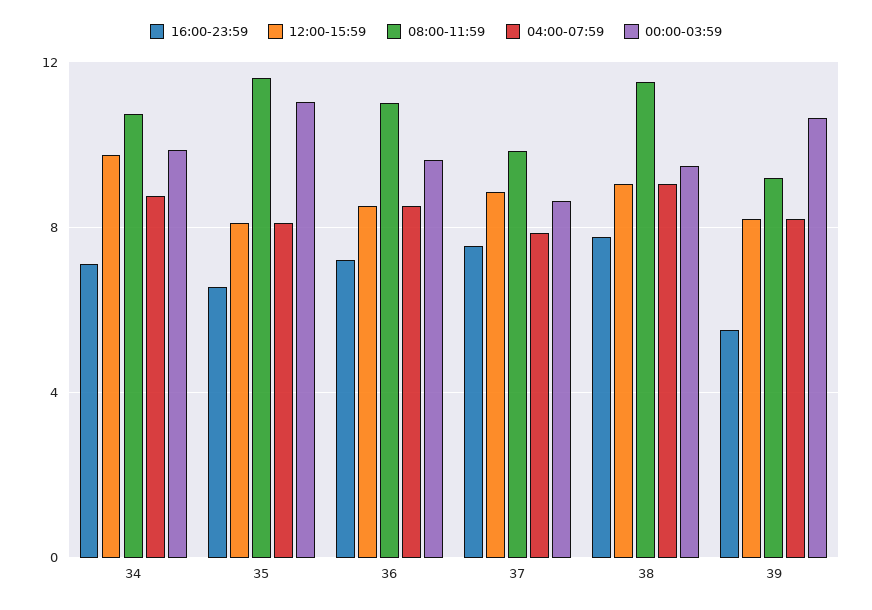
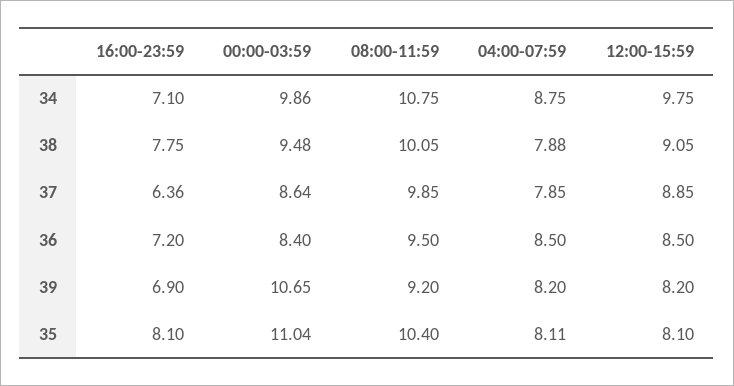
16:00-23:59, 35: 6.5 -> 8.1
08:00-11:59, 35: 11.5 -> 10.4
08:00-11:59, 36: 11 -> 9.5
00:00-03:59, 36: 9.5 -> 8.4
16:00-23:59, 37: 7.5 -> 6.36
08:00-11:59, 38: 11.5 -> 10.05
04:00-07:59, 38: 9 -> 7.88
16:00-23:59, 39: 5.5 -> 6.9

